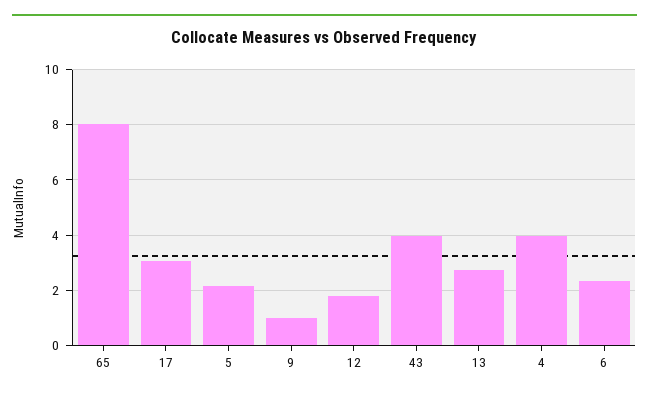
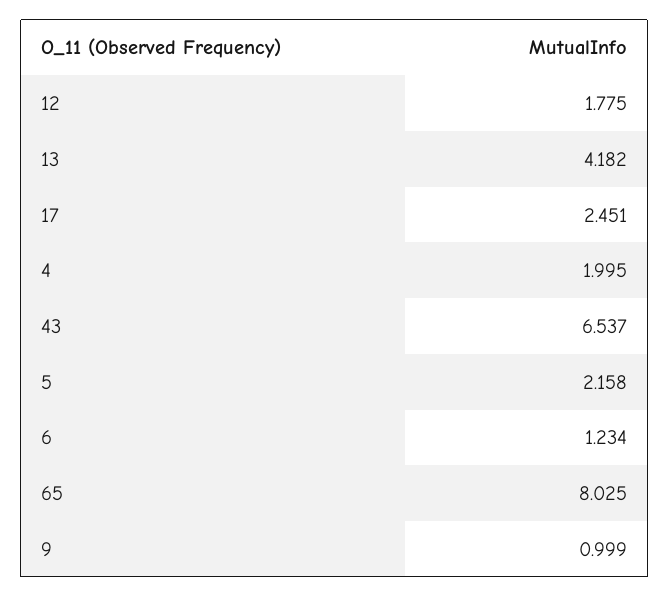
17: 3 -> 2.451
43: 4 -> 6.537
13: 2.75 -> 4.182
4: 4 -> 1.995
6: 2.25 -> 1.234

